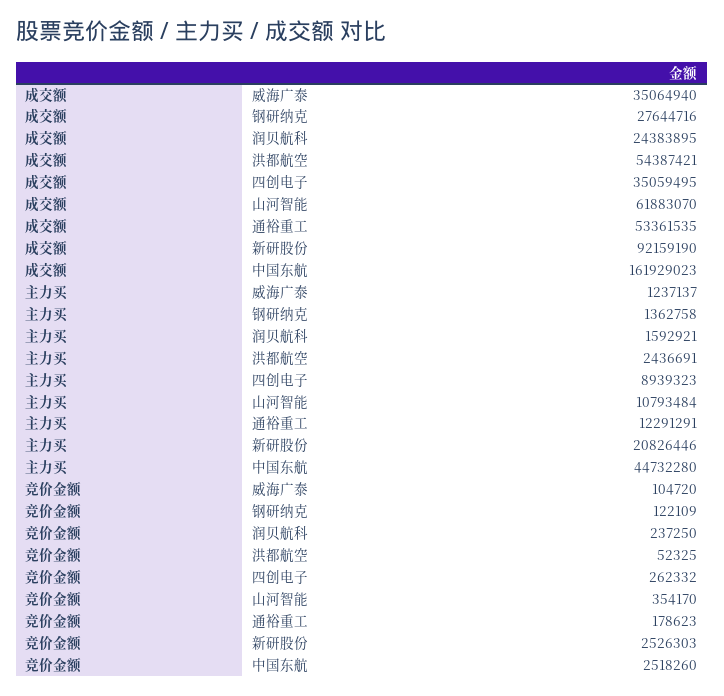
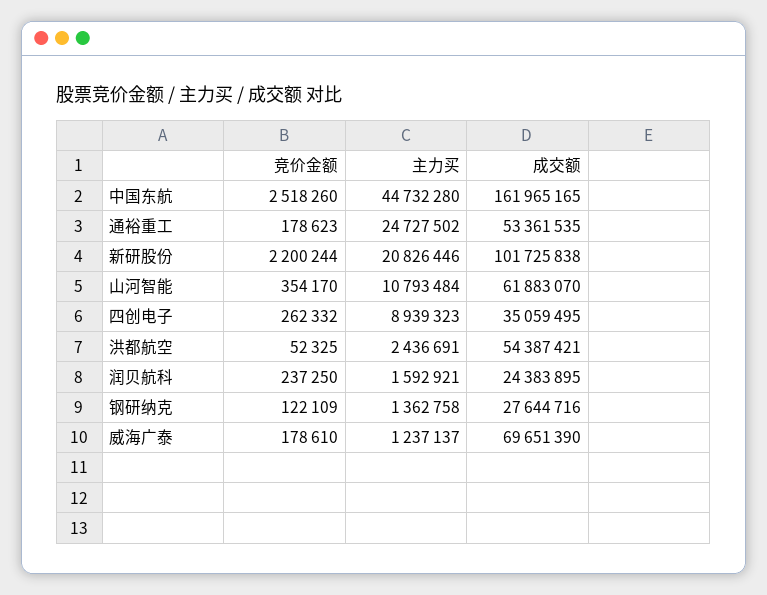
成交额, 威海广泰: 35064940 -> 69651390
成交额, 新研股份: 92159190 -> 101725838
成交额, 中国东航: 161929023 -> 161965165
主力买, 通裕重工: 12291291 -> 24727502
竞价金额, 威海广泰: 104720 -> 178610
竞价金额, 新研股份: 2526303 -> 2200244

